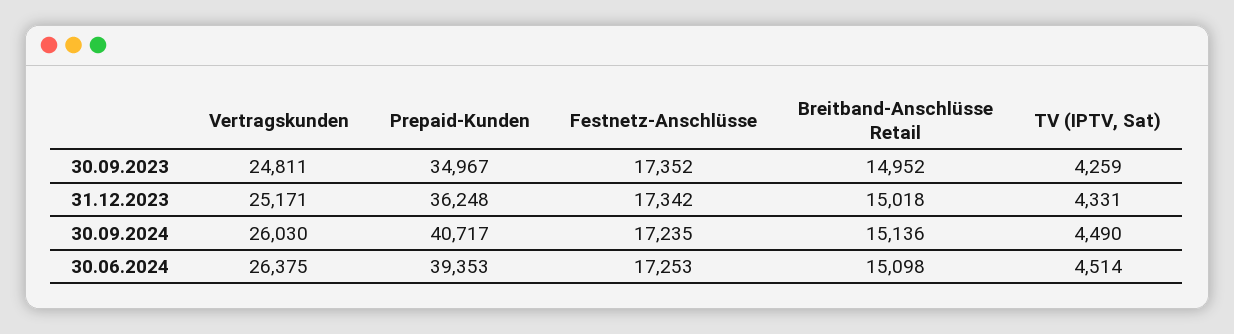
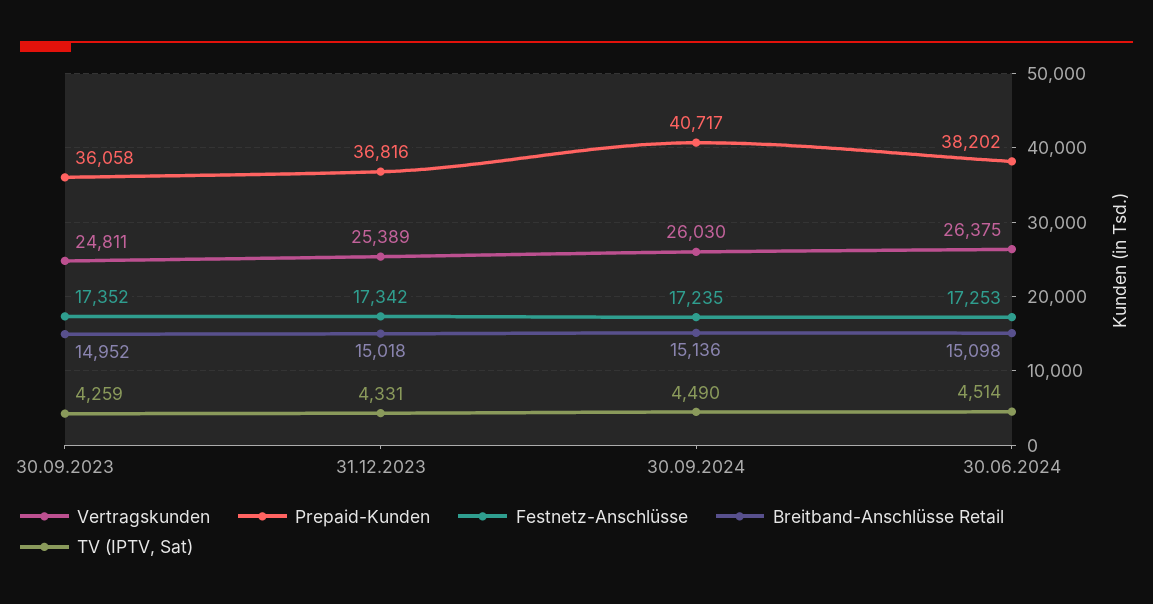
Prepaid-Kunden, 30.09.2023: 34967 -> 36058
Vertragskunden, 31.12.2023: 25171 -> 25389
Prepaid-Kunden, 31.12.2023: 36248 -> 36816
Prepaid-Kunden, 30.06.2024: 39353 -> 38202

